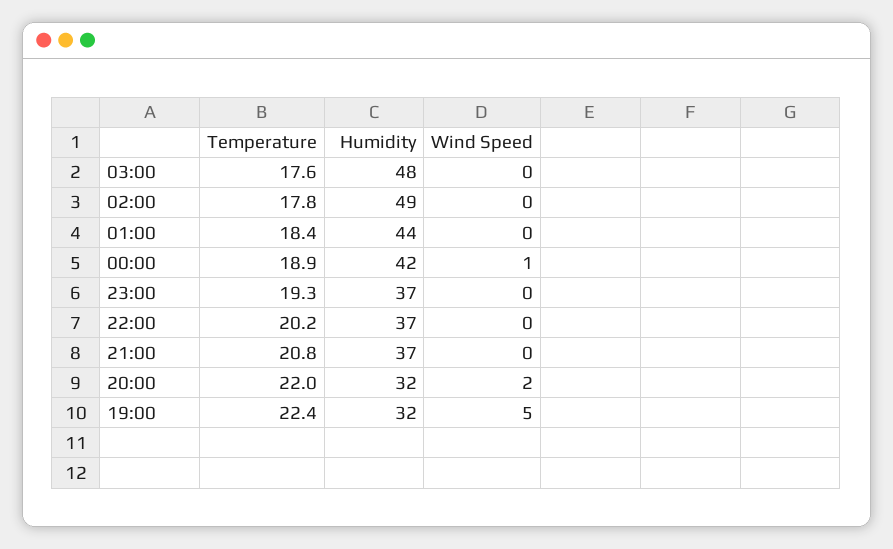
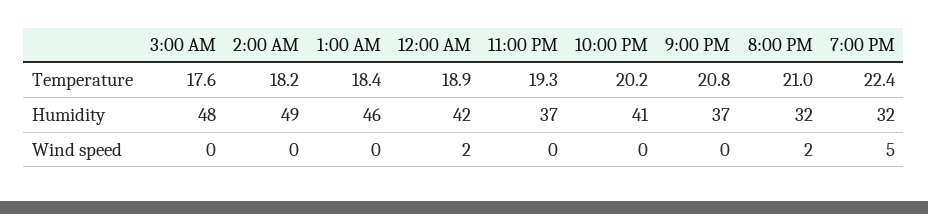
Temperature, 02:00: 17.8 -> 18.2
Humidity, 01:00: 44 -> 46
Wind Speed, 00:00: 1 -> 2
Humidity, 22:00: 37 -> 41
Temperature, 20:00: 22 -> 21

